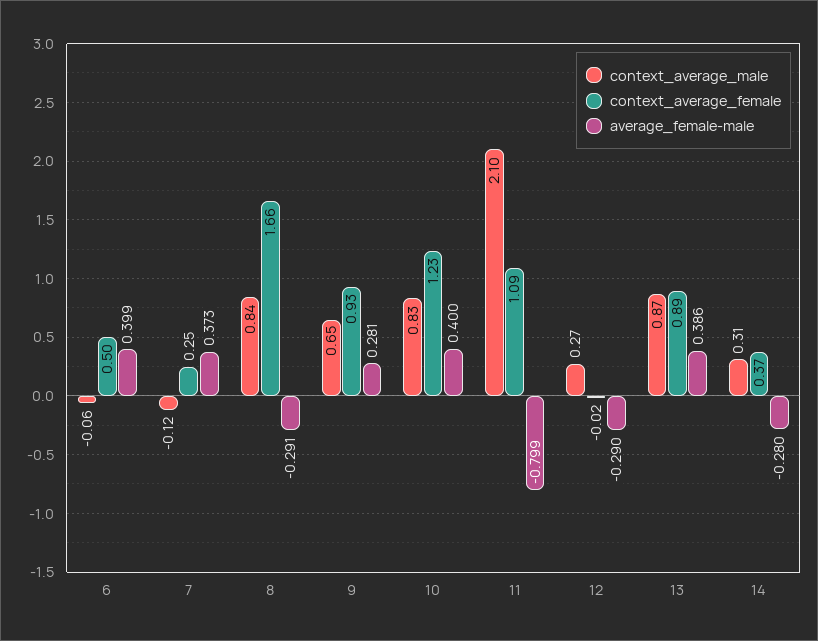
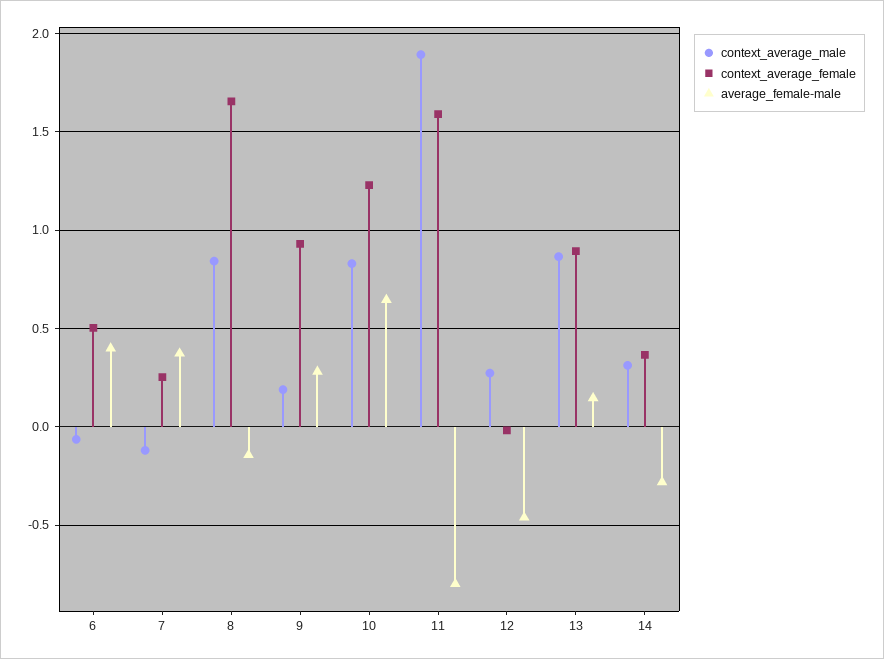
average_female-male, 8: -0.291 -> -0.15
context_average_male, 9: 0.65 -> 0.2
average_female-male, 10: 0.4 -> 0.65
context_average_male, 11: 2.1 -> 1.9
context_average_female, 11: 1.09 -> 1.6
average_female-male, 12: -0.29 -> -0.45
average_female-male, 13: 0.386 -> 0.15

